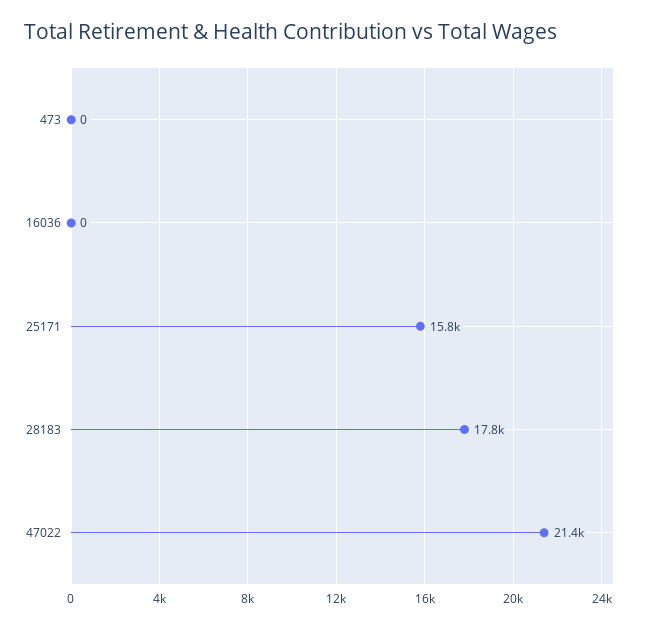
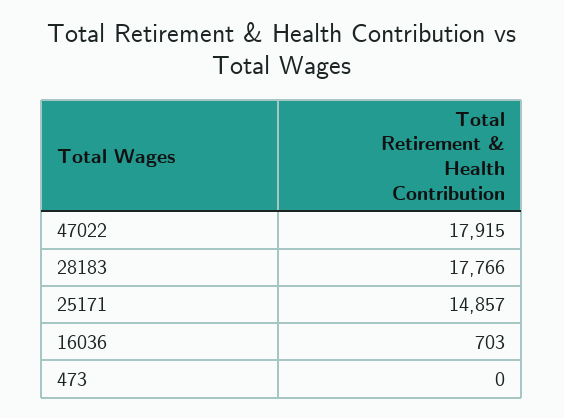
16036: 0 -> 703
25171: 15800 -> 14857
47022: 21400 -> 17915

